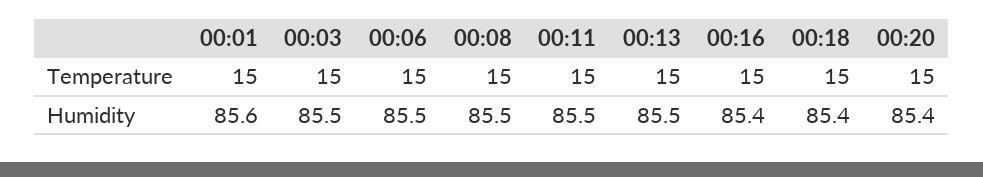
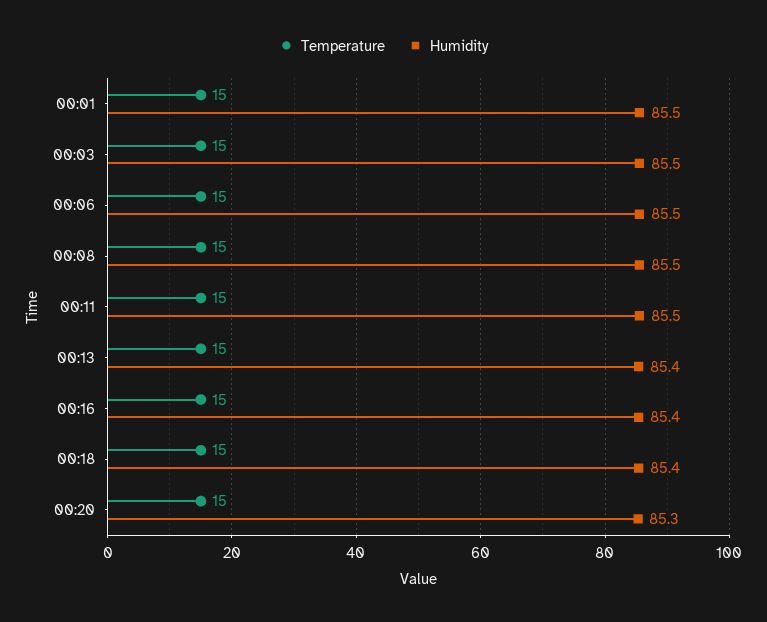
Humidity, 00:01: 85.6 -> 85.5
Humidity, 00:13: 85.5 -> 85.4
Humidity, 00:20: 85.4 -> 85.3

